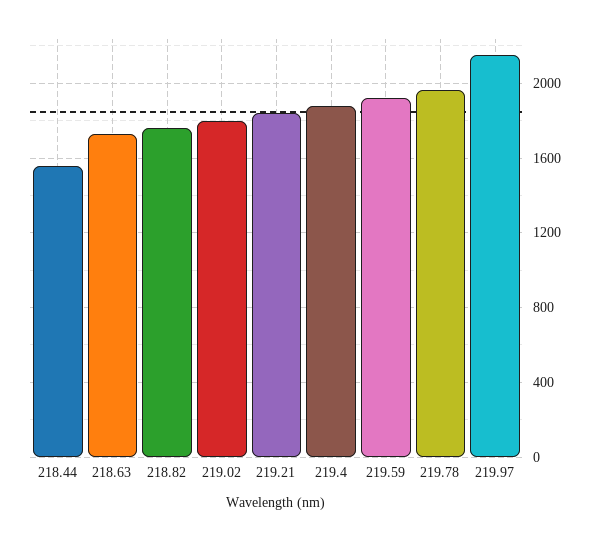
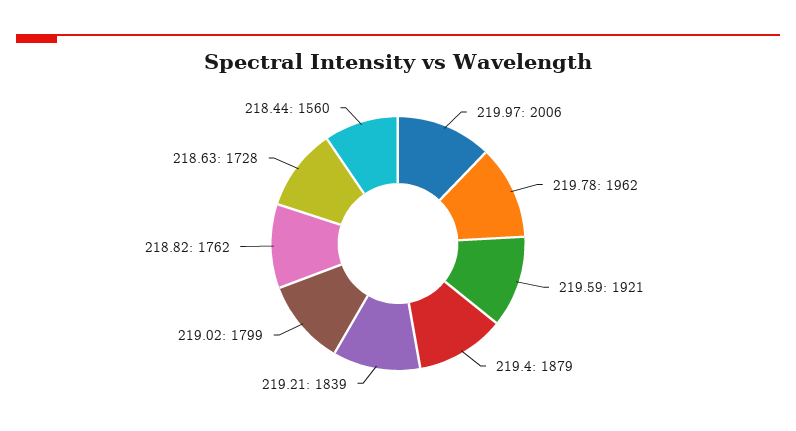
219.97: 2150 -> 2006

